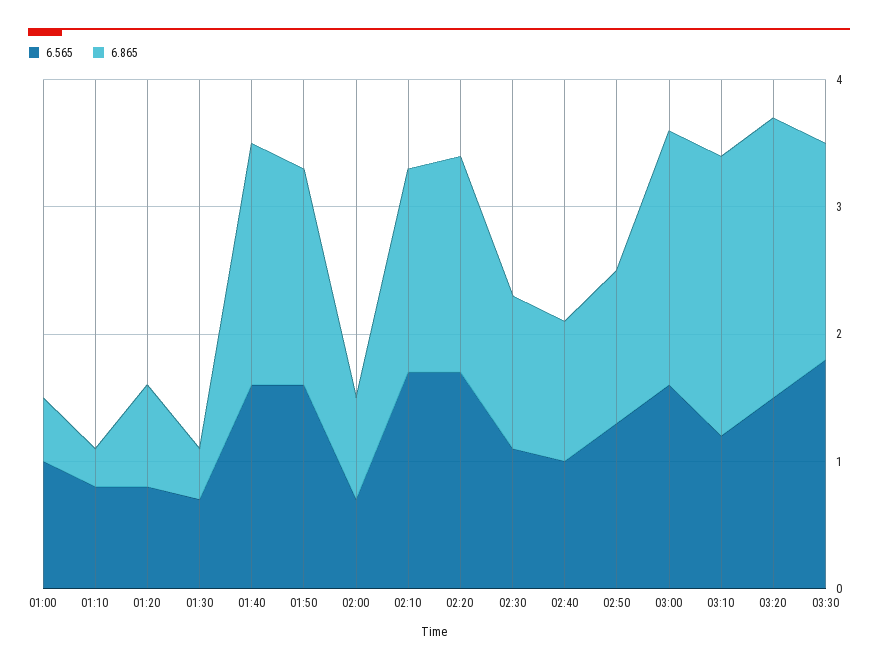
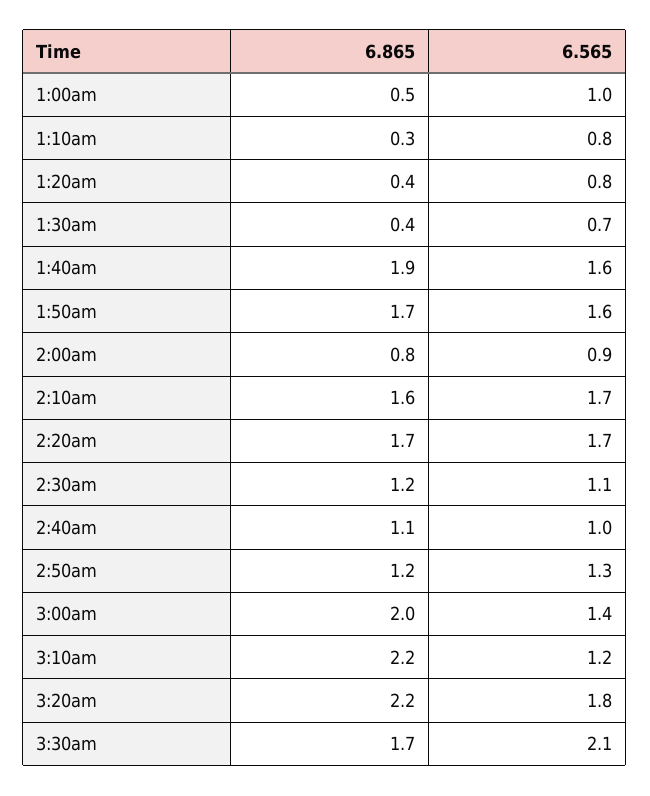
6.865, 01:20: 0.8 -> 0.4
6.565, 02:00: 0.7 -> 0.9
6.565, 03:00: 1.6 -> 1.4
6.565, 03:20: 1.5 -> 1.8
6.565, 03:30: 1.8 -> 2.1

